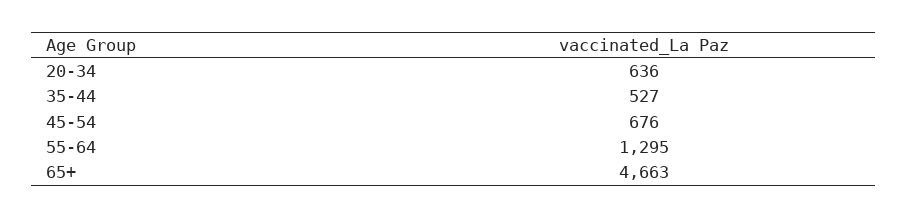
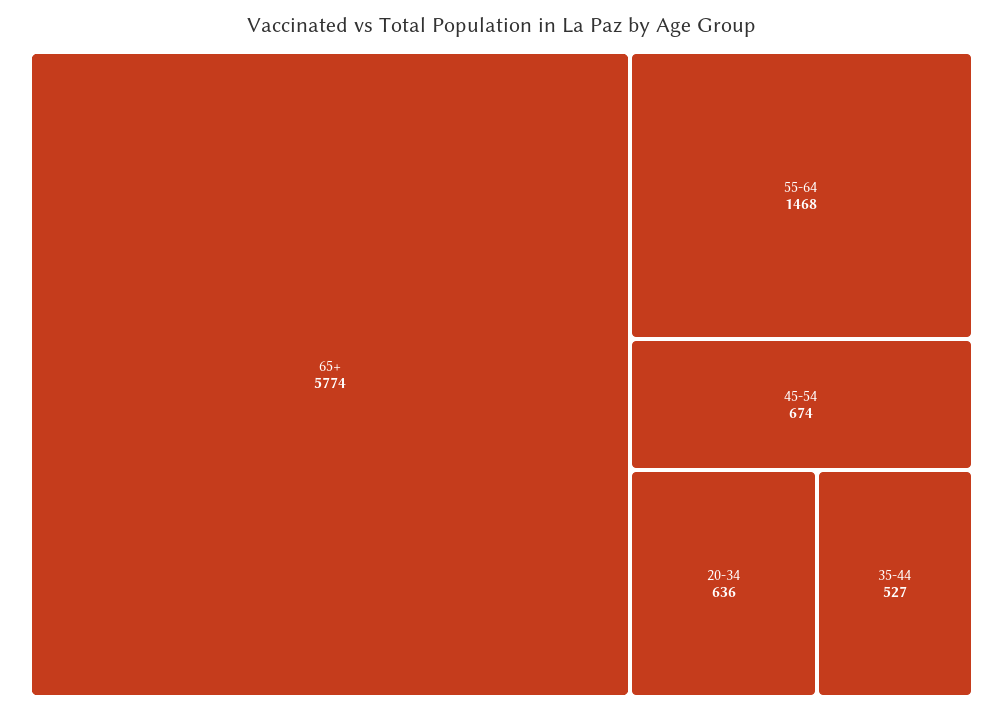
45-54: 676 -> 674
55-64: 1295 -> 1468
65+: 4663 -> 5774

